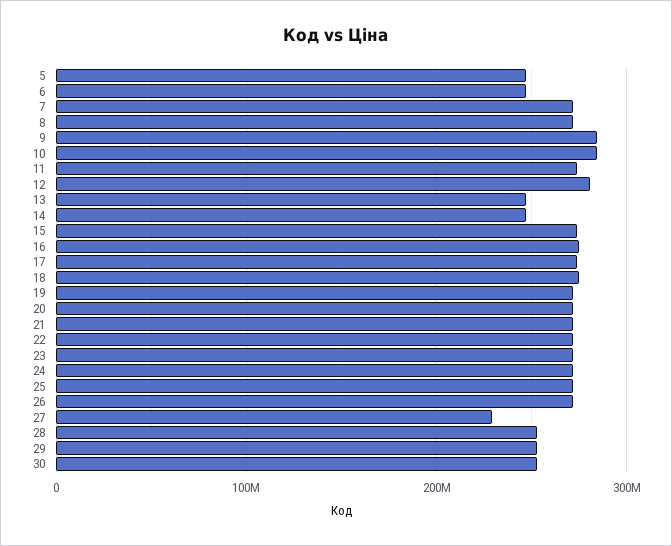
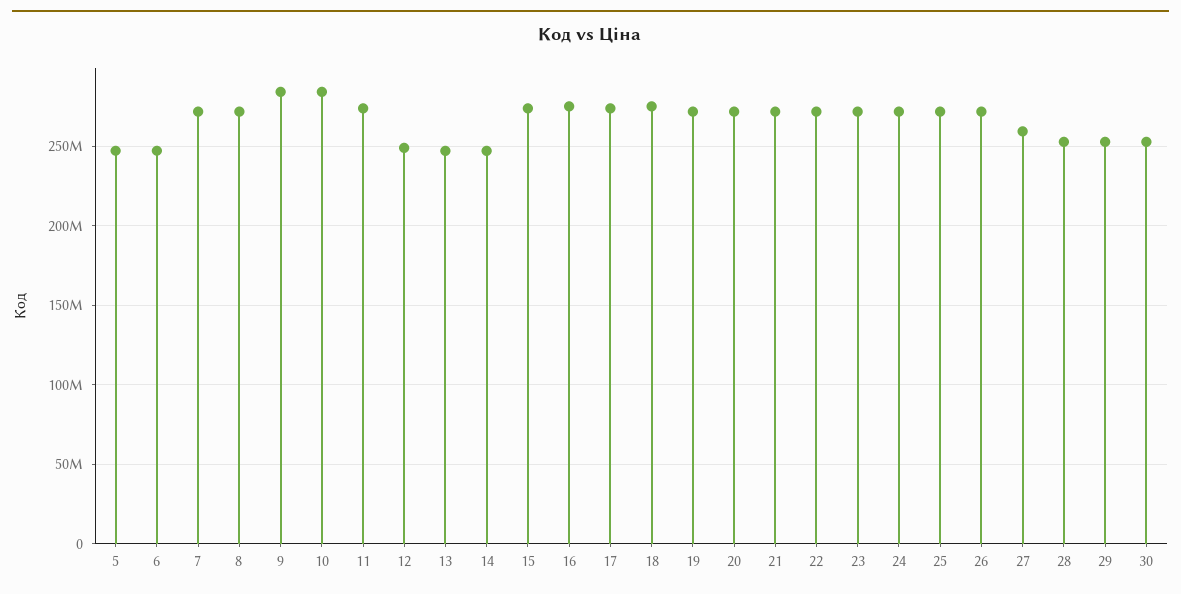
12: 280000000 -> 250000000
27: 230000000 -> 260000000

